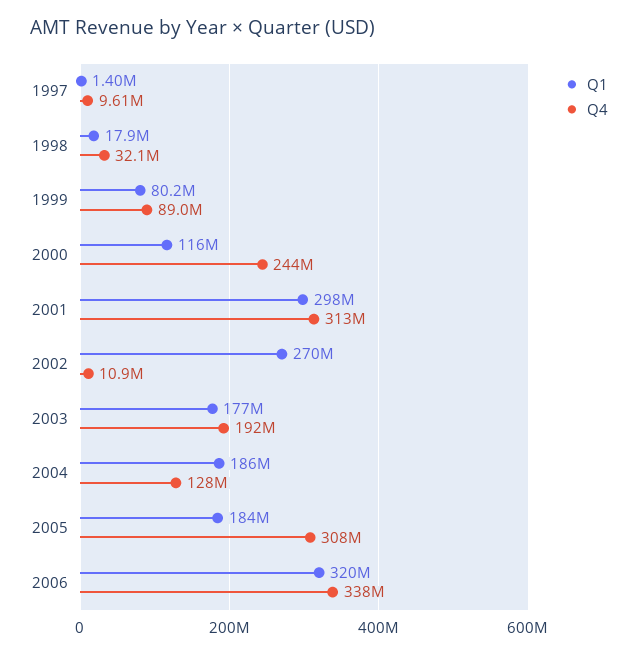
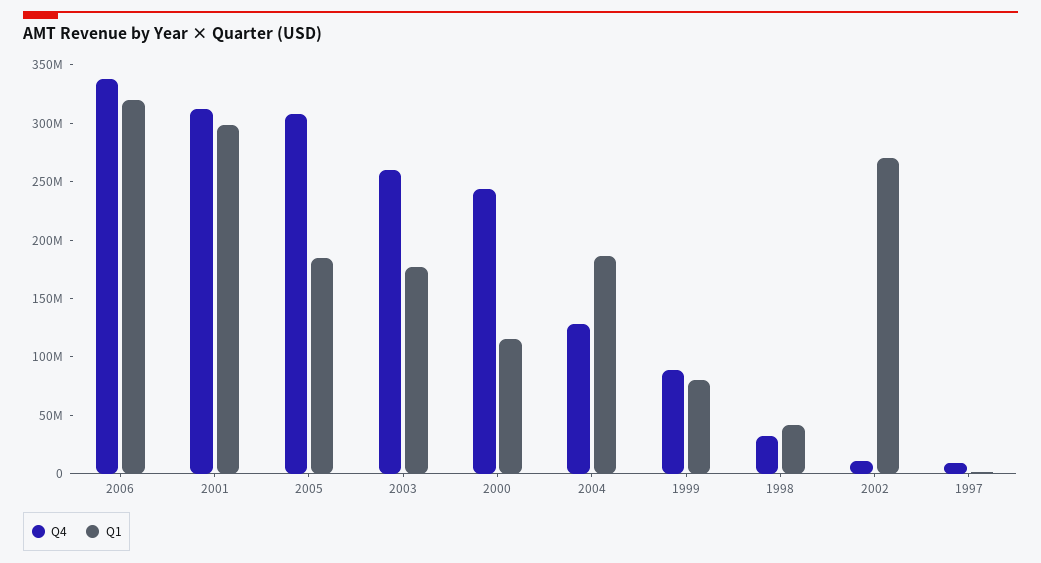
Q1, 1998: 17900000 -> 40000000
Q4, 2003: 192000000 -> 260000000

